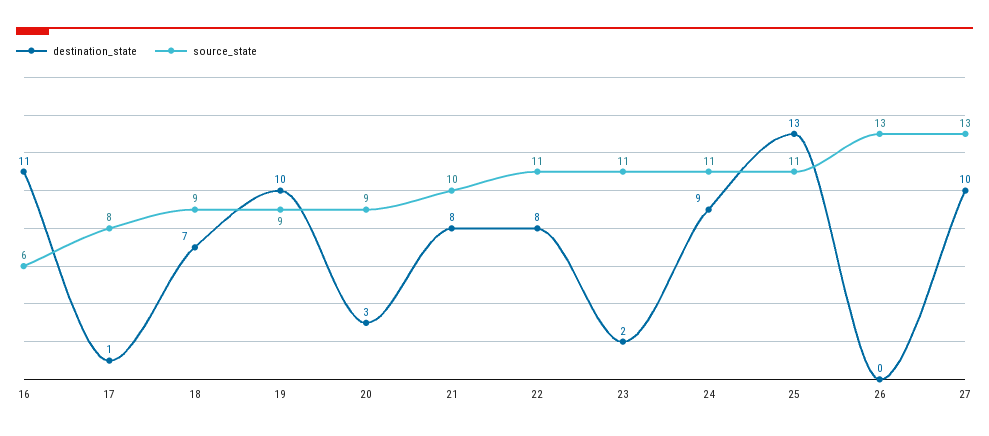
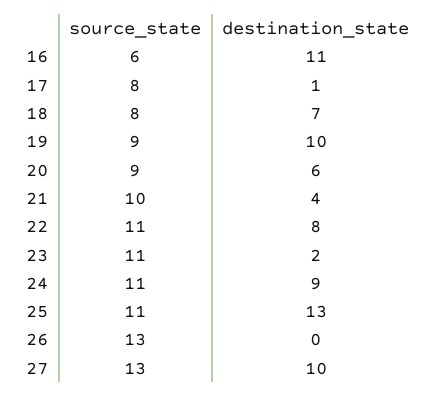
source_state, 18: 9 -> 8
destination_state, 20: 3 -> 6
destination_state, 21: 8 -> 4

